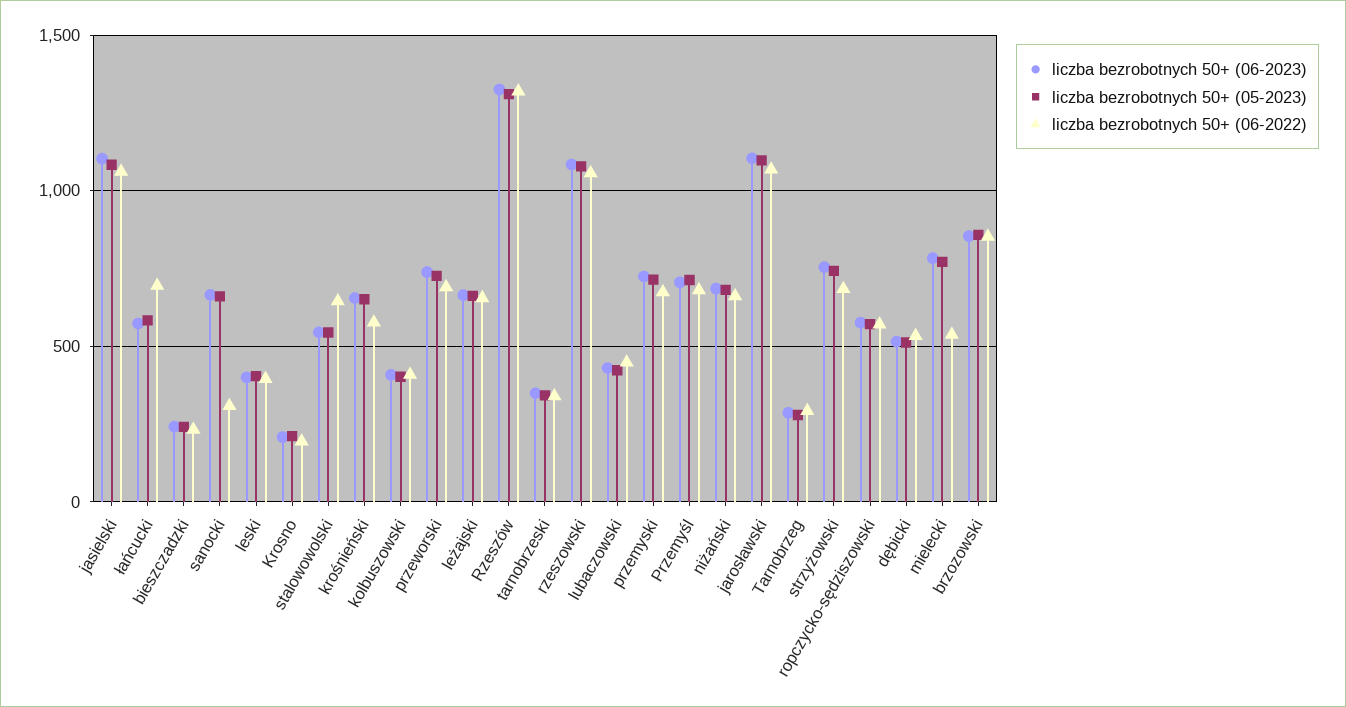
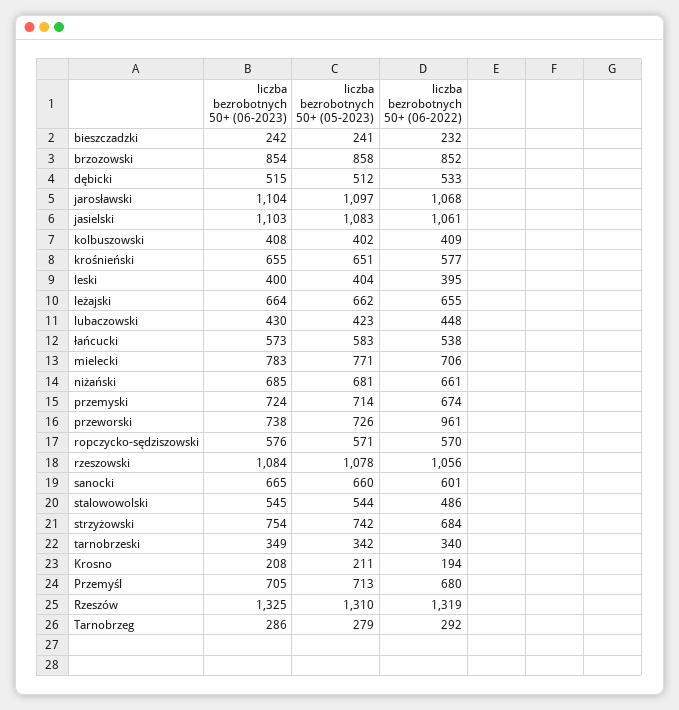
liczba bezrobotnych 50+ (06-2022), łańcucki: 700 -> 538
liczba bezrobotnych 50+ (06-2022), sanocki: 300 -> 601
liczba bezrobotnych 50+ (06-2022), stalowowolski: 650 -> 486
liczba bezrobotnych 50+ (06-2022), przeworski: 700 -> 961
liczba bezrobotnych 50+ (06-2022), mielecki: 550 -> 706

